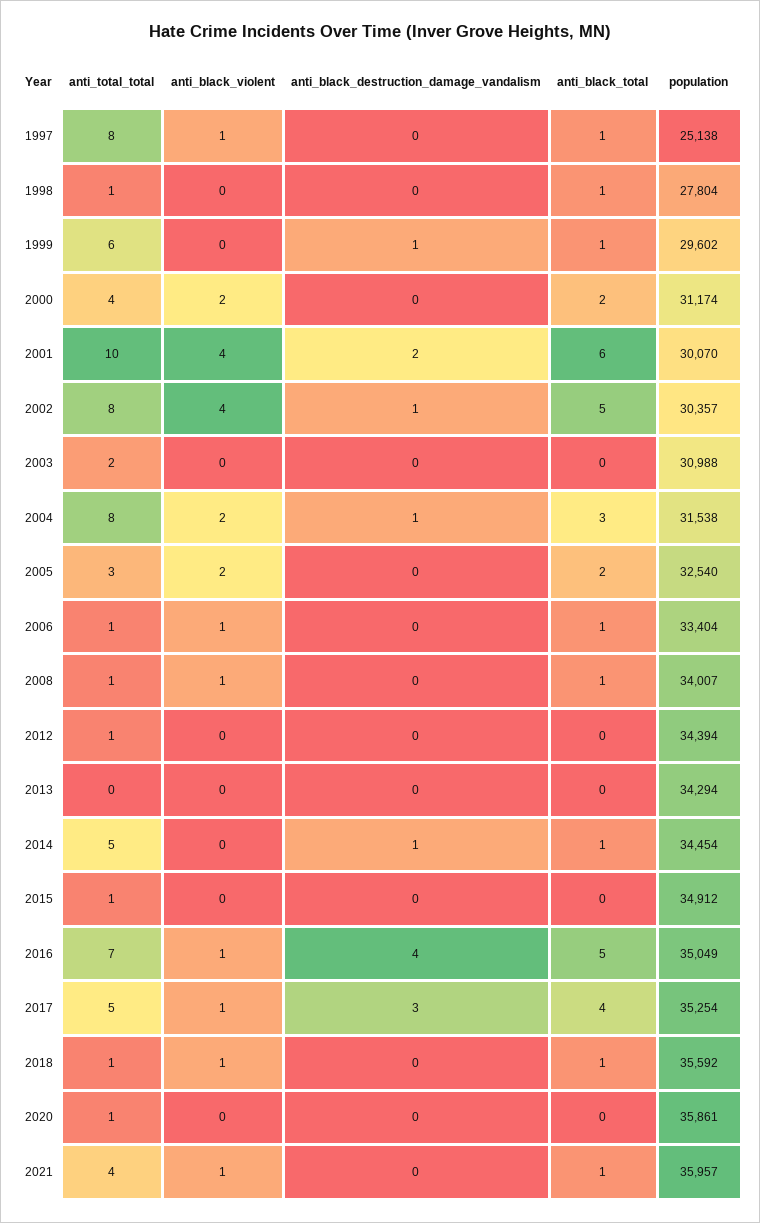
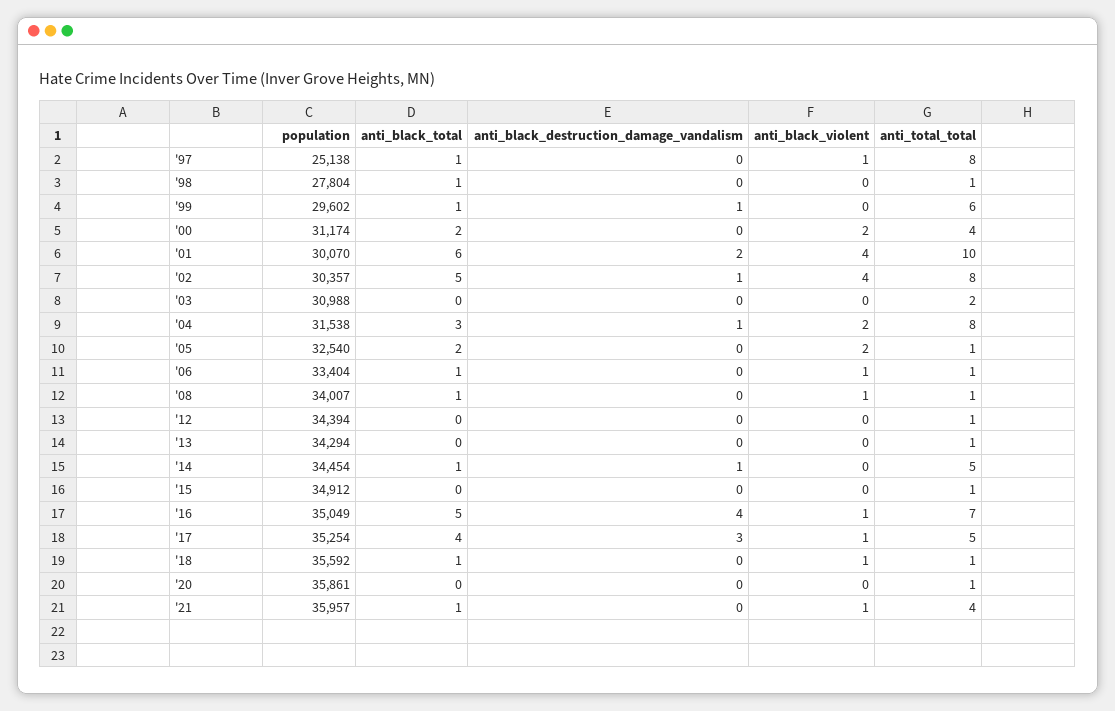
anti_total_total, 2005: 3 -> 1
anti_total_total, 2013: 0 -> 1

